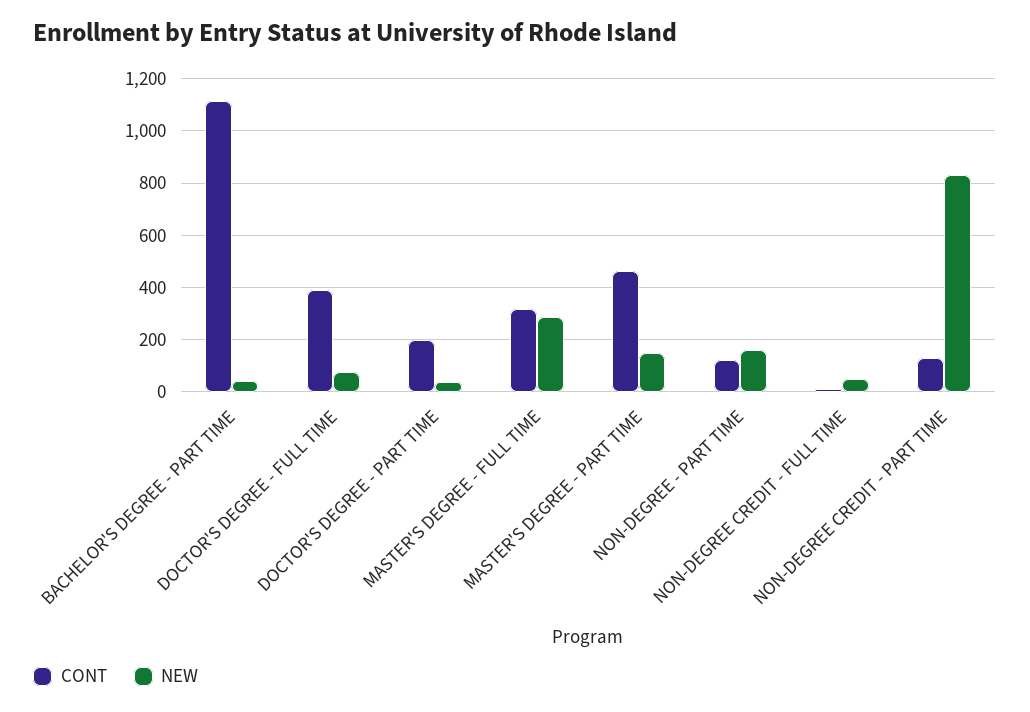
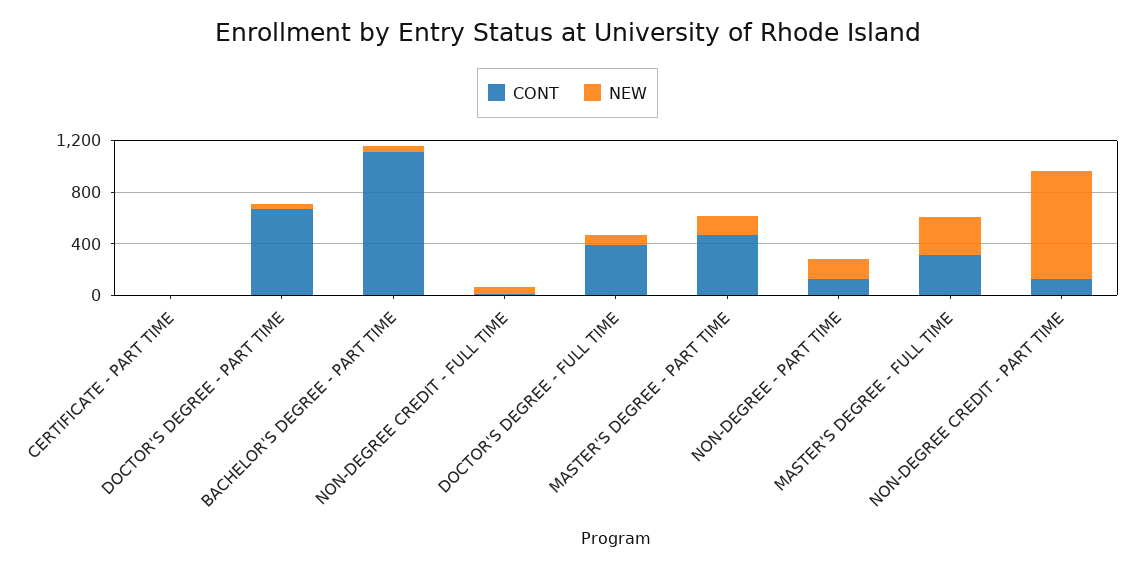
CONT, DOCTOR'S DEGREE - PART TIME: 200 -> 700
CONT, CERTIFICATE - PART TIME: none -> 0
NEW, CERTIFICATE - PART TIME: none -> 0

